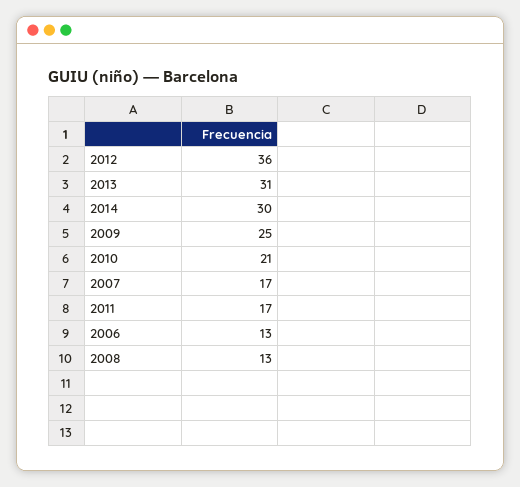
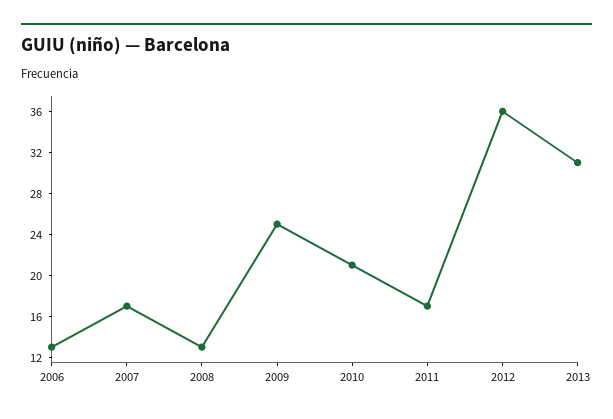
2014: 30 -> none

